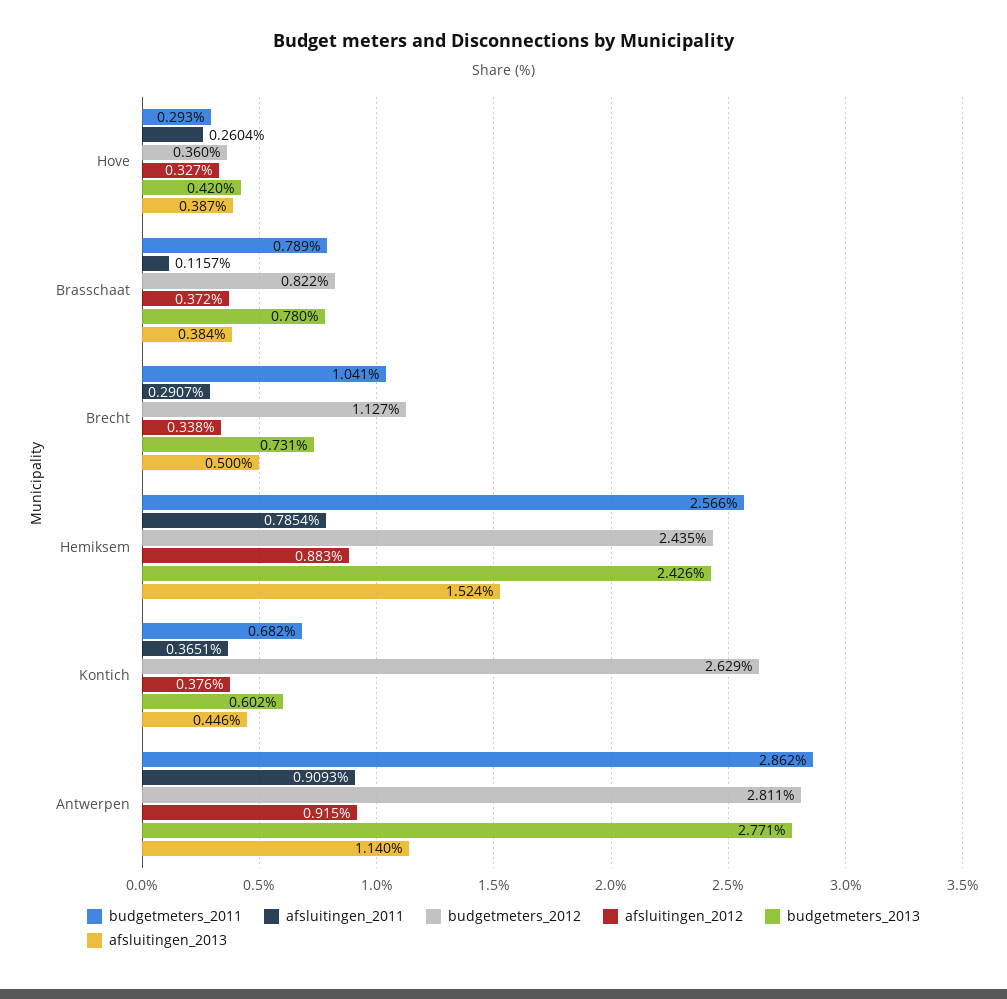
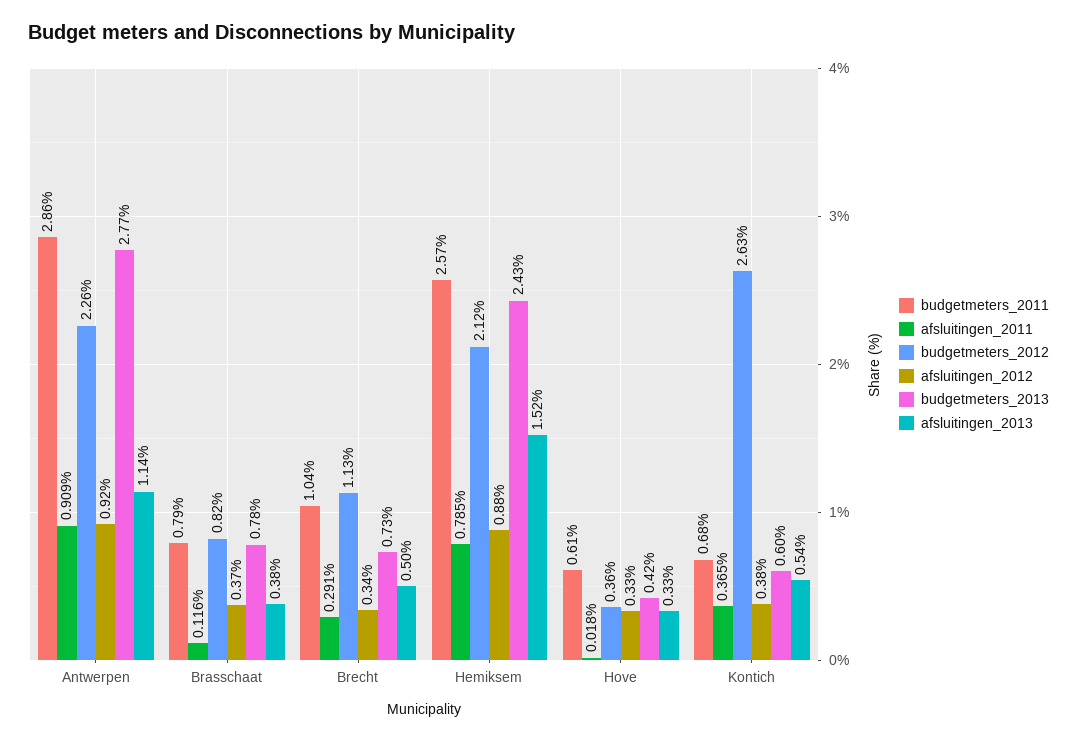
budgetmeters_2011, Hove: 0.293 -> 0.61
afsluitingen_2011, Hove: 0.2604 -> 0.018
afsluitingen_2013, Hove: 0.387 -> 0.33
budgetmeters_2012, Hemiksem: 2.435 -> 2.12
afsluitingen_2013, Kontich: 0.446 -> 0.54
budgetmeters_2012, Antwerpen: 2.811 -> 2.26

